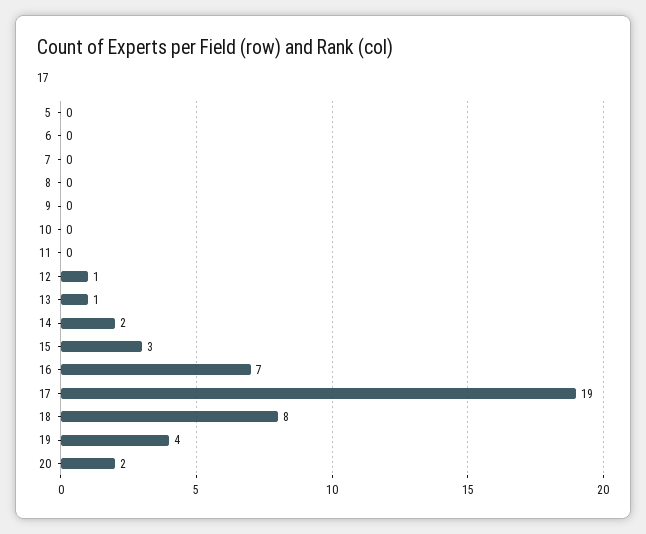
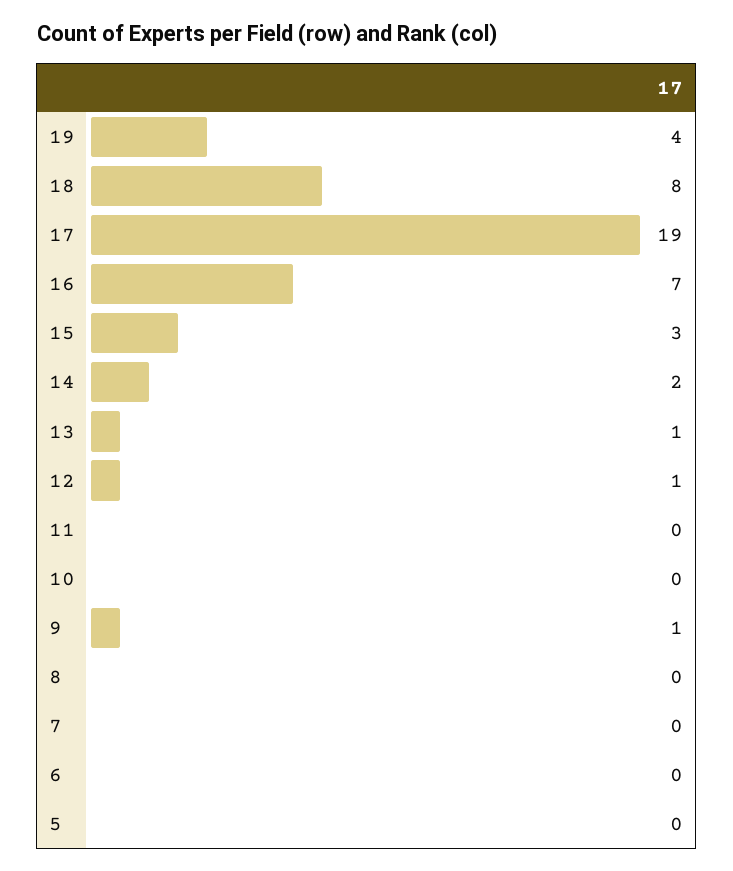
9: 0 -> 1
20: 2 -> none

